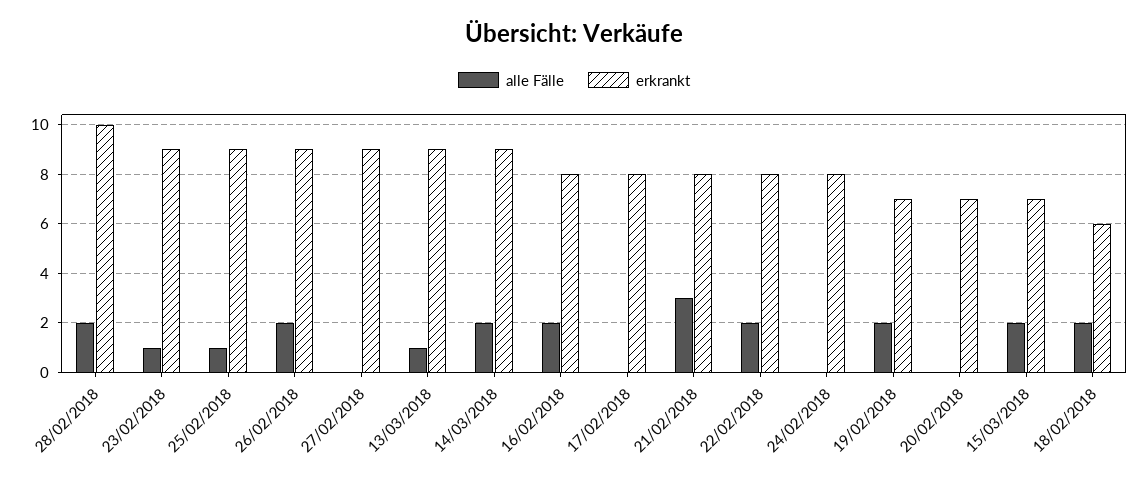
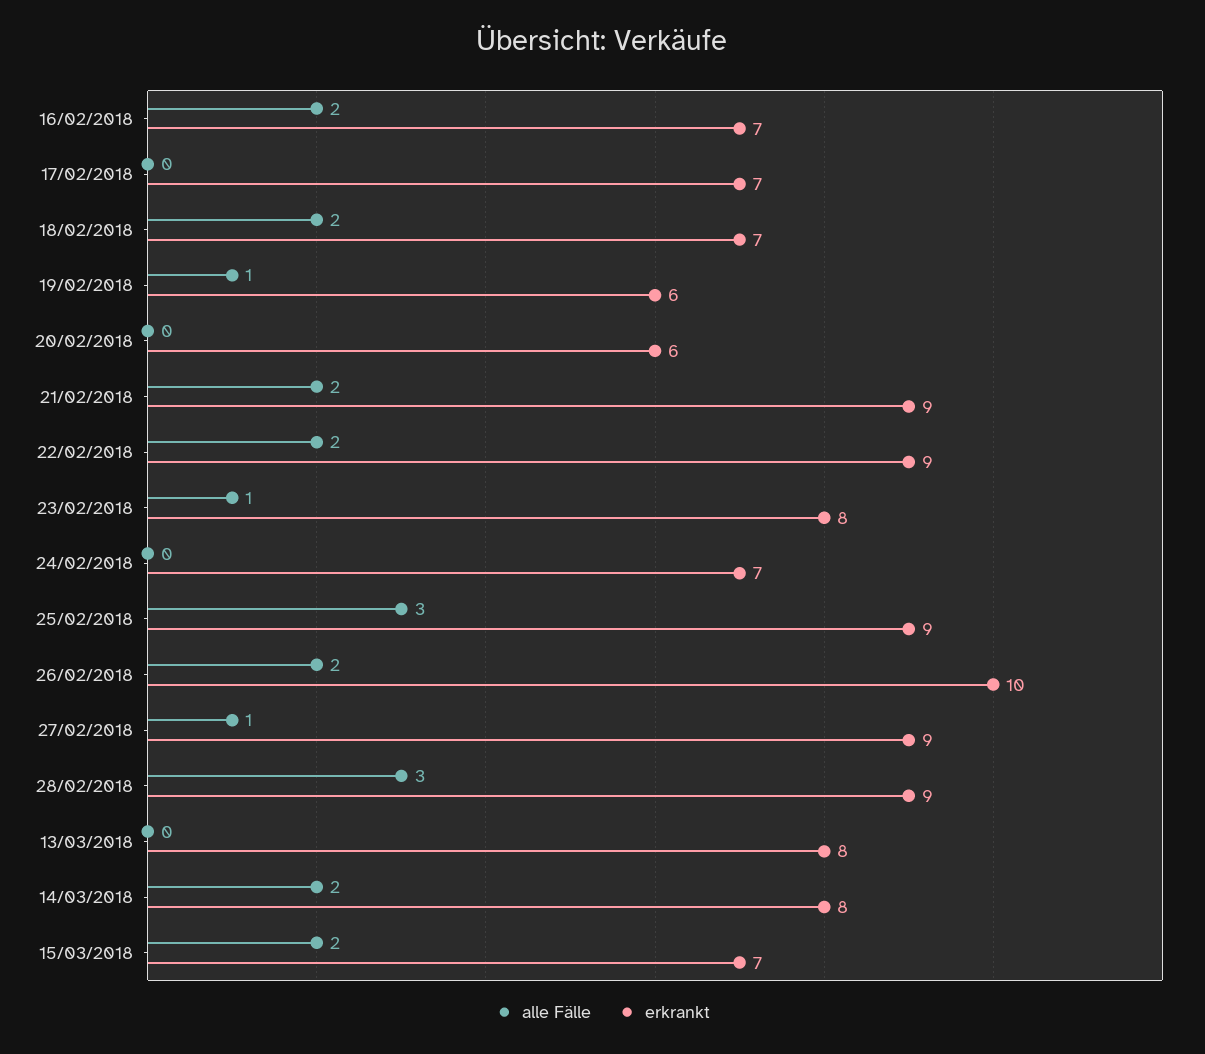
alle Fälle, 28/02/2018: 2 -> 3
erkrankt, 28/02/2018: 10 -> 9
erkrankt, 23/02/2018: 9 -> 8
alle Fälle, 25/02/2018: 1 -> 3
erkrankt, 26/02/2018: 9 -> 10
alle Fälle, 27/02/2018: 0 -> 1
alle Fälle, 13/03/2018: 1 -> 0
erkrankt, 13/03/2018: 9 -> 8
erkrankt, 14/03/2018: 9 -> 8
erkrankt, 16/02/2018: 8 -> 7
erkrankt, 17/02/2018: 8 -> 7
alle Fälle, 21/02/2018: 3 -> 2
erkrankt, 21/02/2018: 8 -> 9
erkrankt, 22/02/2018: 8 -> 9
erkrankt, 24/02/2018: 8 -> 7
alle Fälle, 19/02/2018: 2 -> 1
erkrankt, 19/02/2018: 7 -> 6
erkrankt, 20/02/2018: 7 -> 6
erkrankt, 18/02/2018: 6 -> 7

